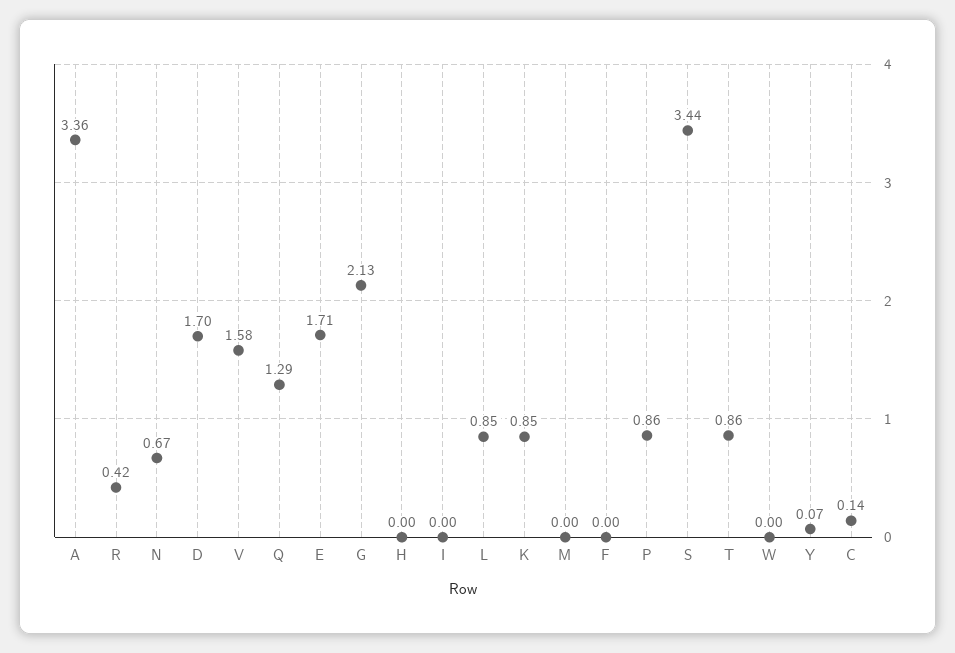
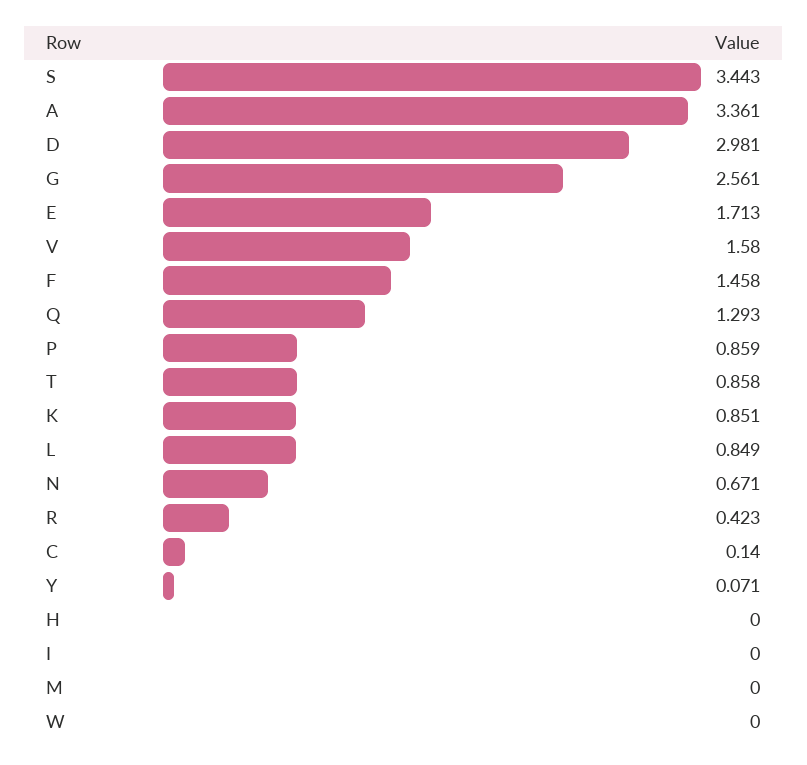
D: 1.7 -> 2.981
G: 2.13 -> 2.561
F: 0 -> 1.458

